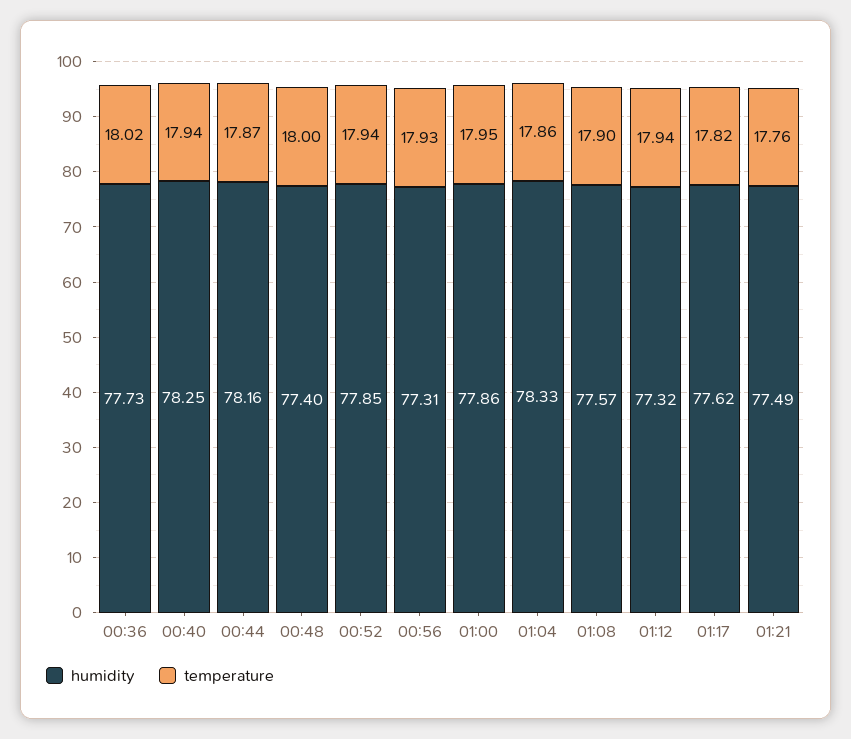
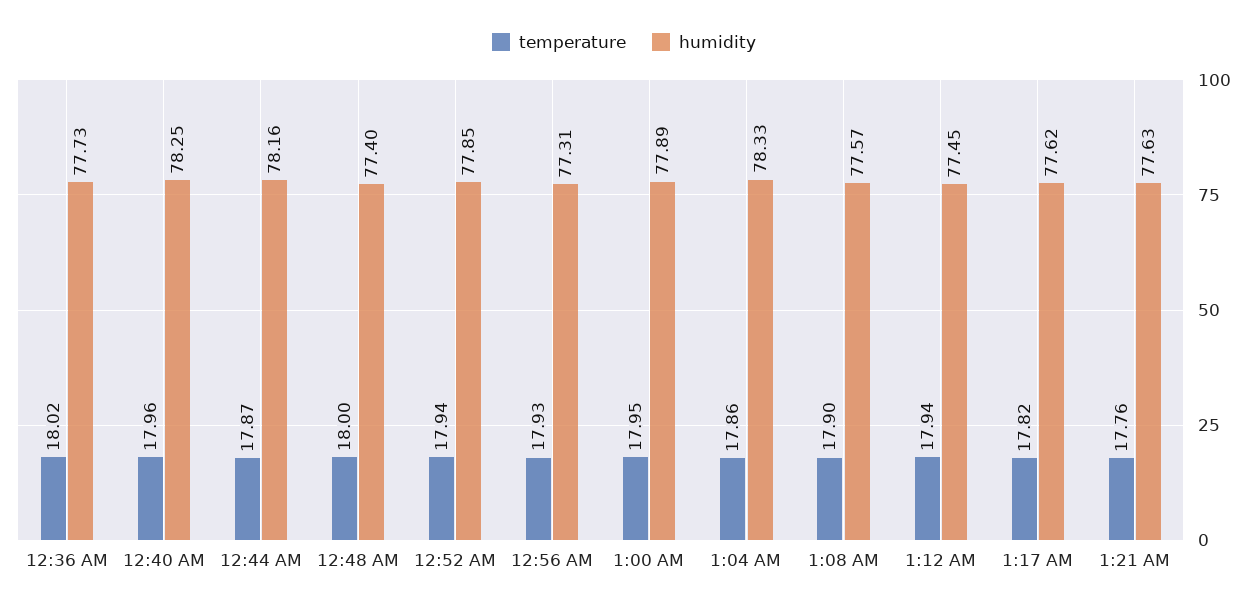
temperature, 00:40: 17.94 -> 17.96
humidity, 01:00: 77.86 -> 77.89
humidity, 01:12: 77.32 -> 77.45
humidity, 01:21: 77.49 -> 77.63

